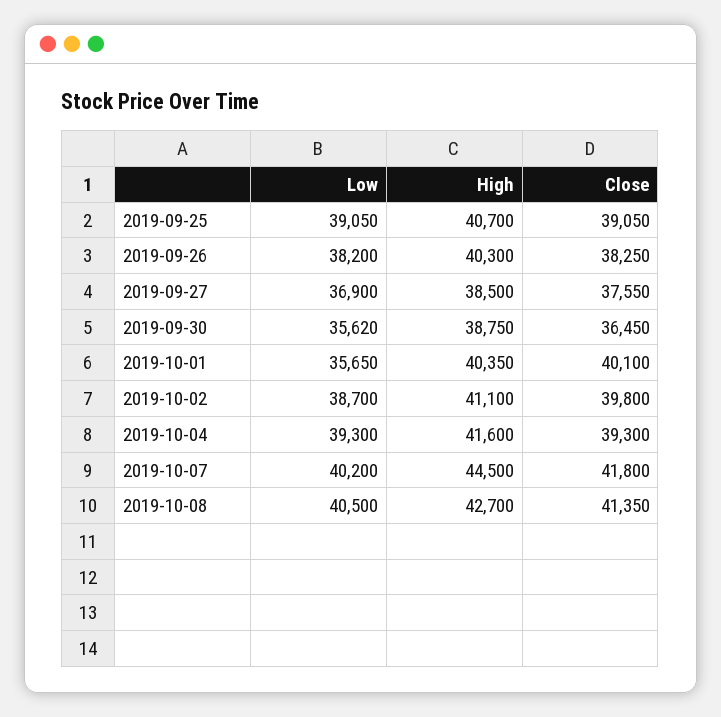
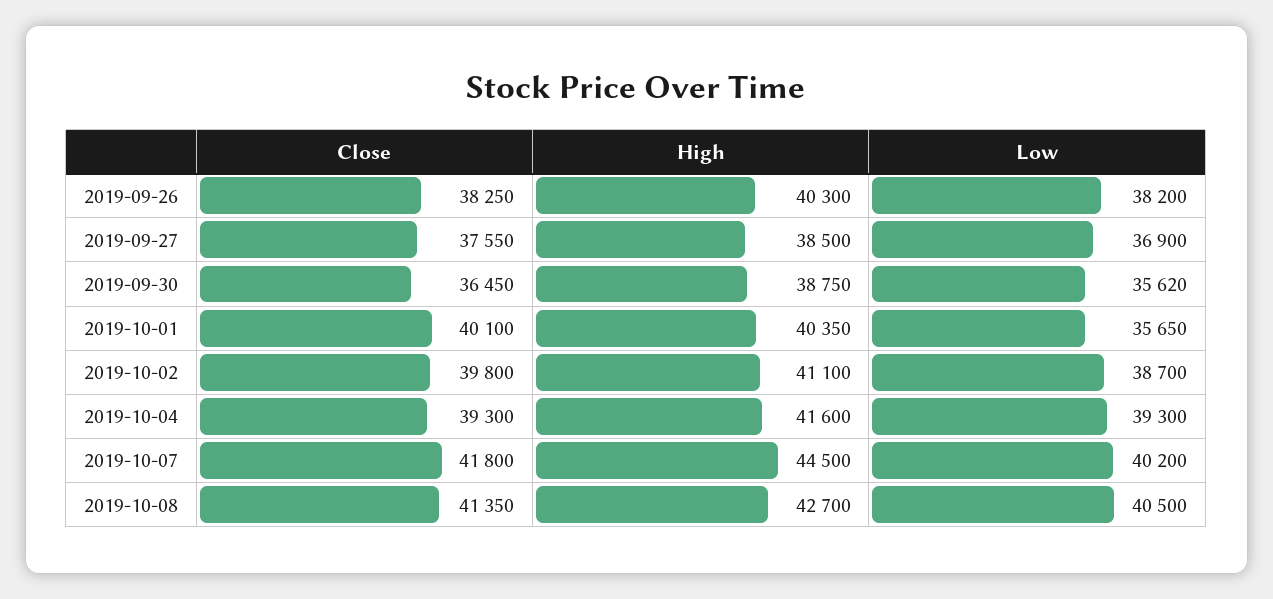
Low, 2019-09-25: 39050 -> none
High, 2019-09-25: 40700 -> none
Close, 2019-09-25: 39050 -> none

